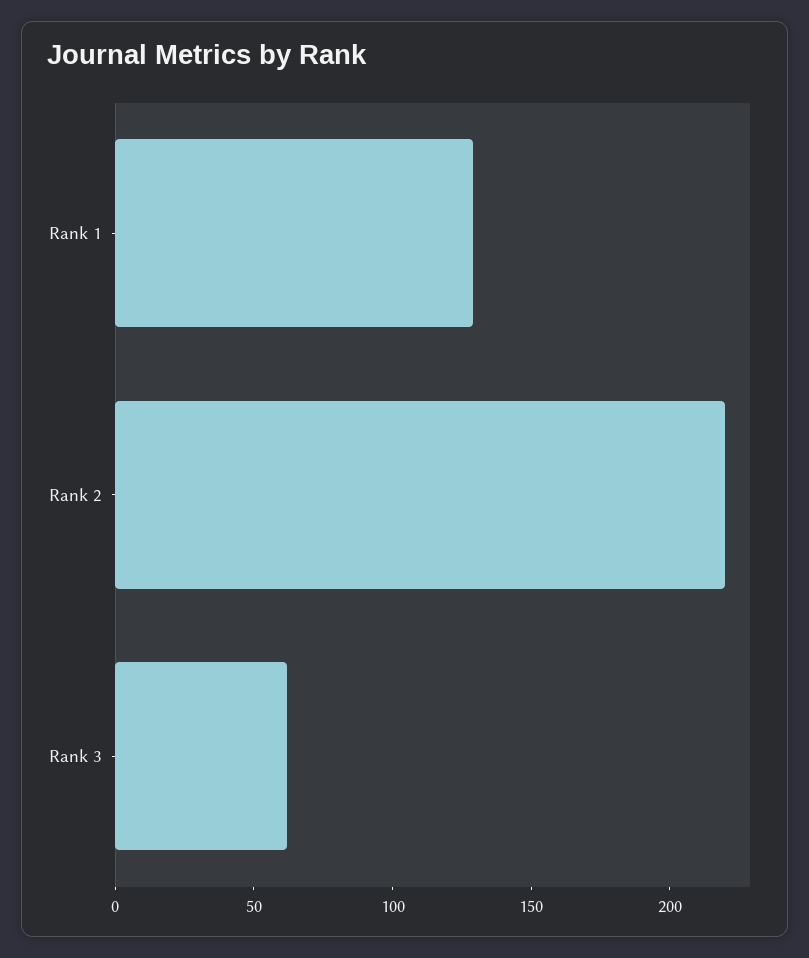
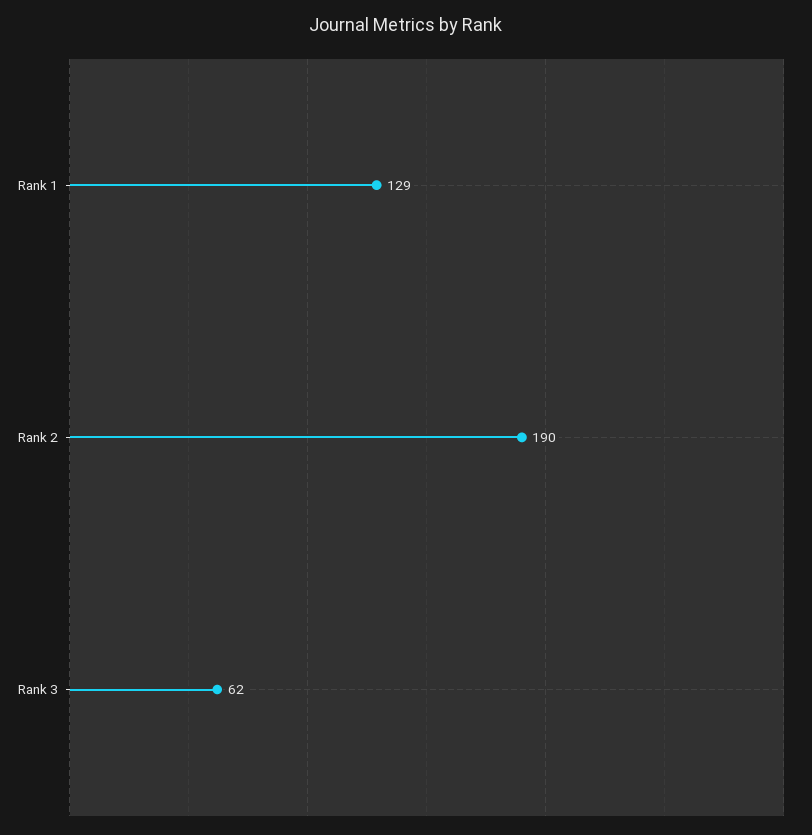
Rank 2: 220 -> 190

